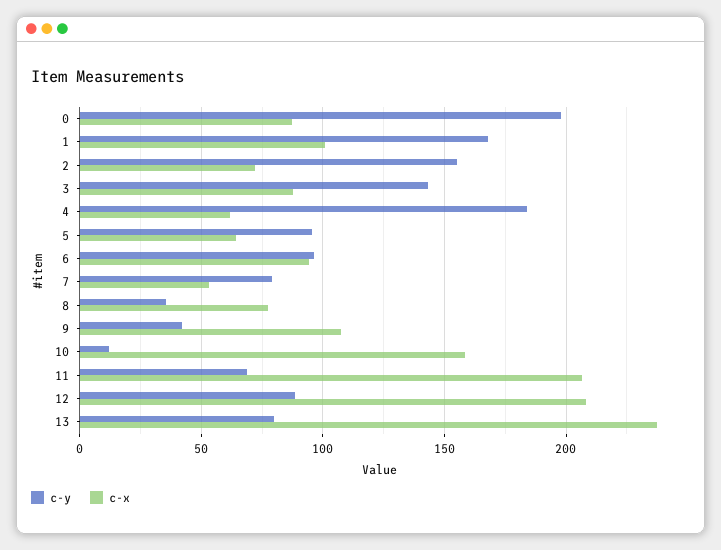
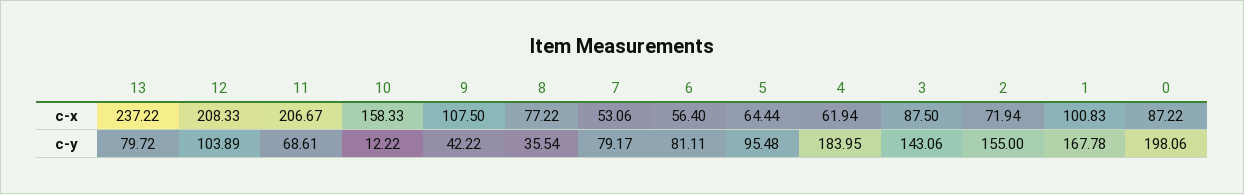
c-y, 6: 95 -> 81.11
c-x, 6: 95 -> 56.4
c-y, 12: 90 -> 103.89

